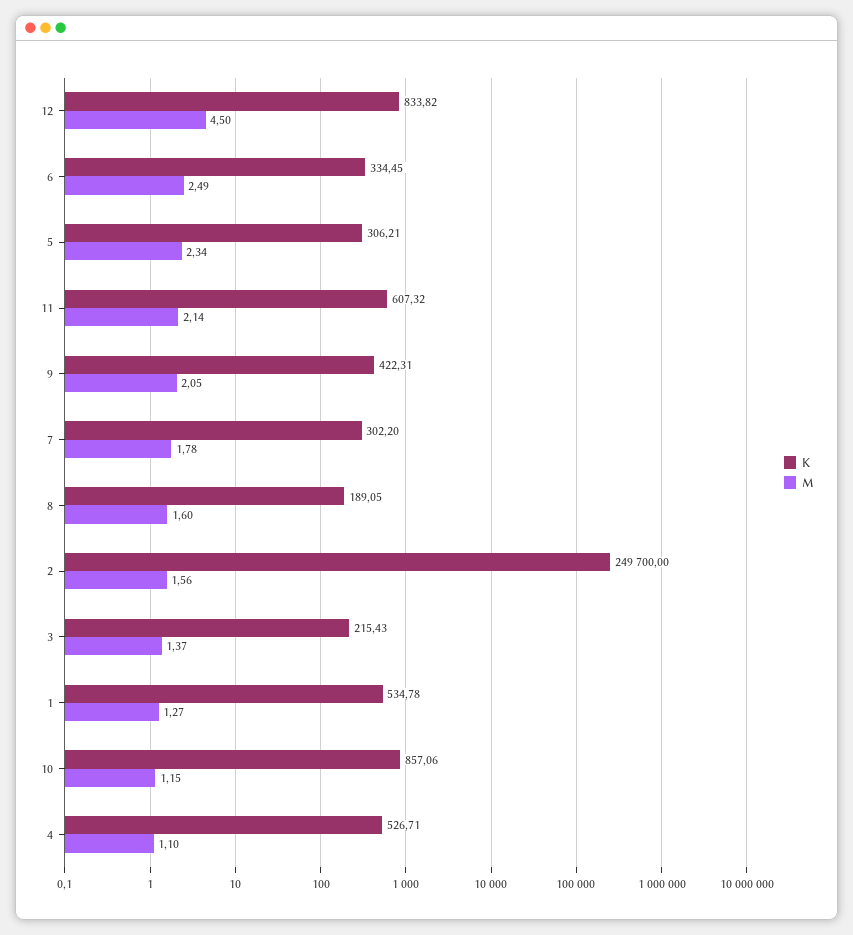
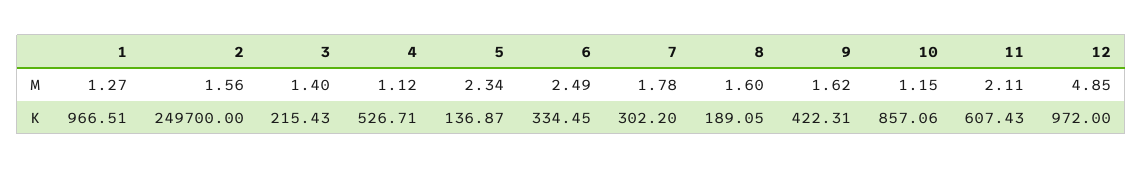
K, 12: 833.82 -> 972
M, 12: 4.5 -> 4.85
K, 5: 306.21 -> 136.87
K, 11: 607.32 -> 607.43
M, 11: 2.14 -> 2.11
M, 9: 2.05 -> 1.62
M, 3: 1.37 -> 1.4
K, 1: 534.78 -> 966.51
M, 4: 1.1 -> 1.12

